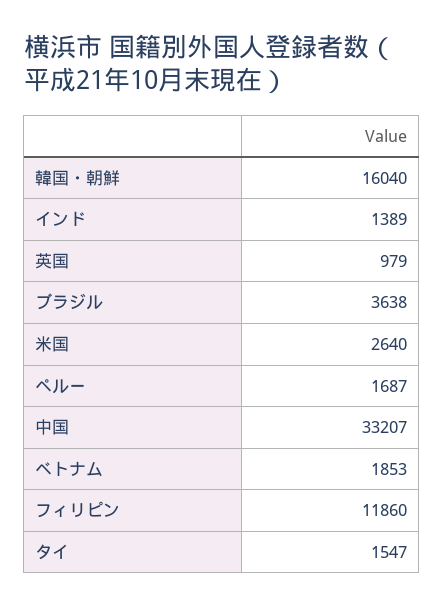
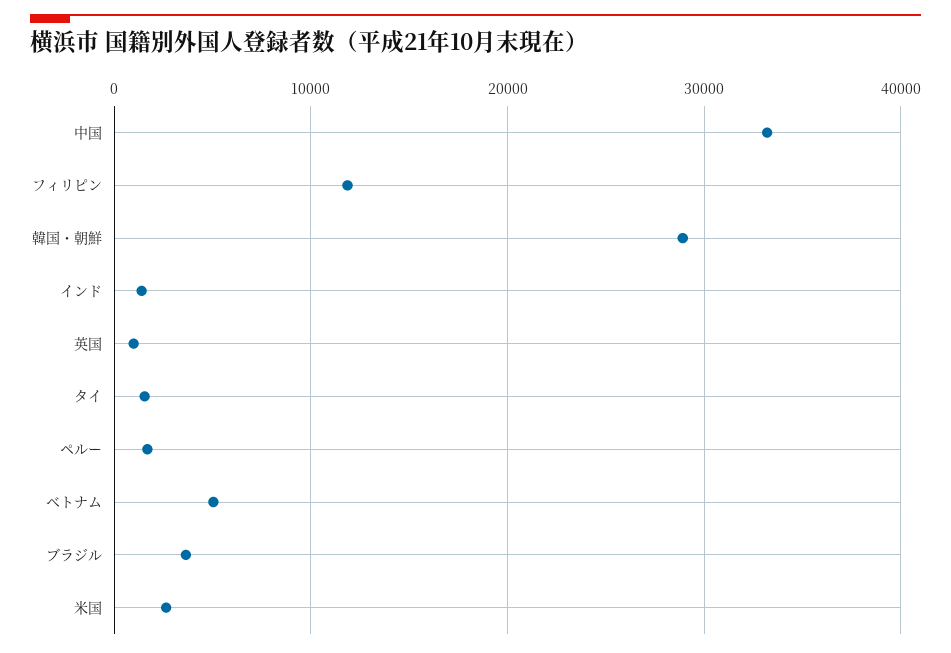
韓国・朝鮮: 16040 -> 29000
ベトナム: 1853 -> 5000

